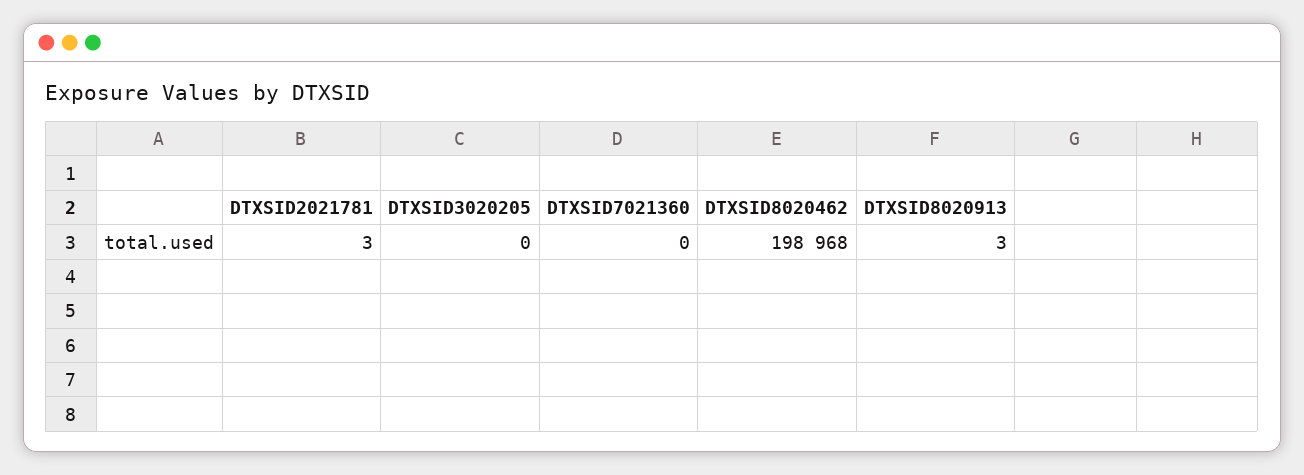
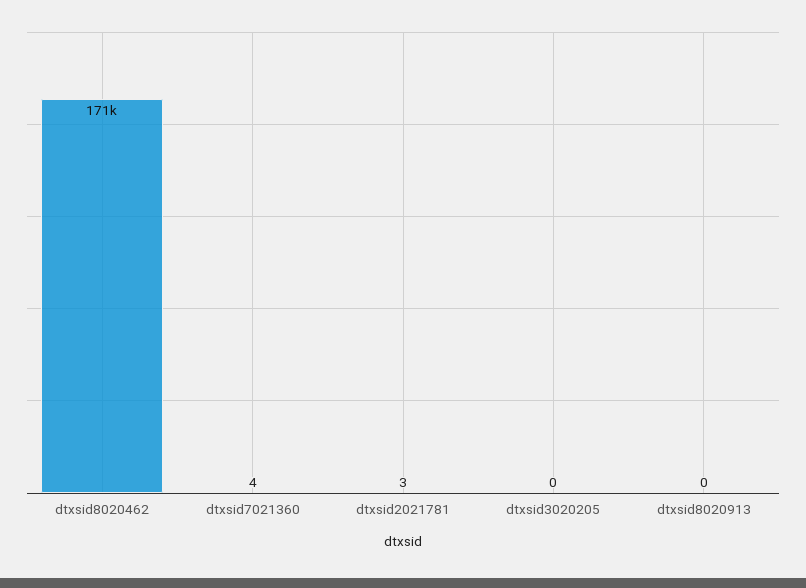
DTXSID7021360: 0 -> 4
DTXSID8020462: 198968 -> 171000
DTXSID8020913: 3 -> 0

